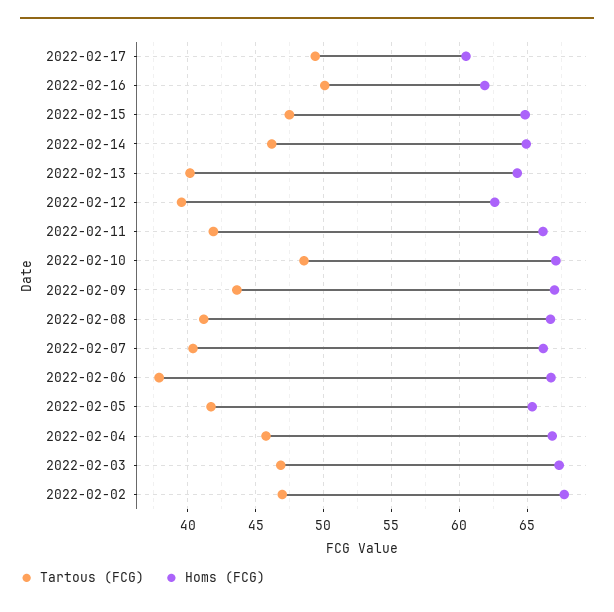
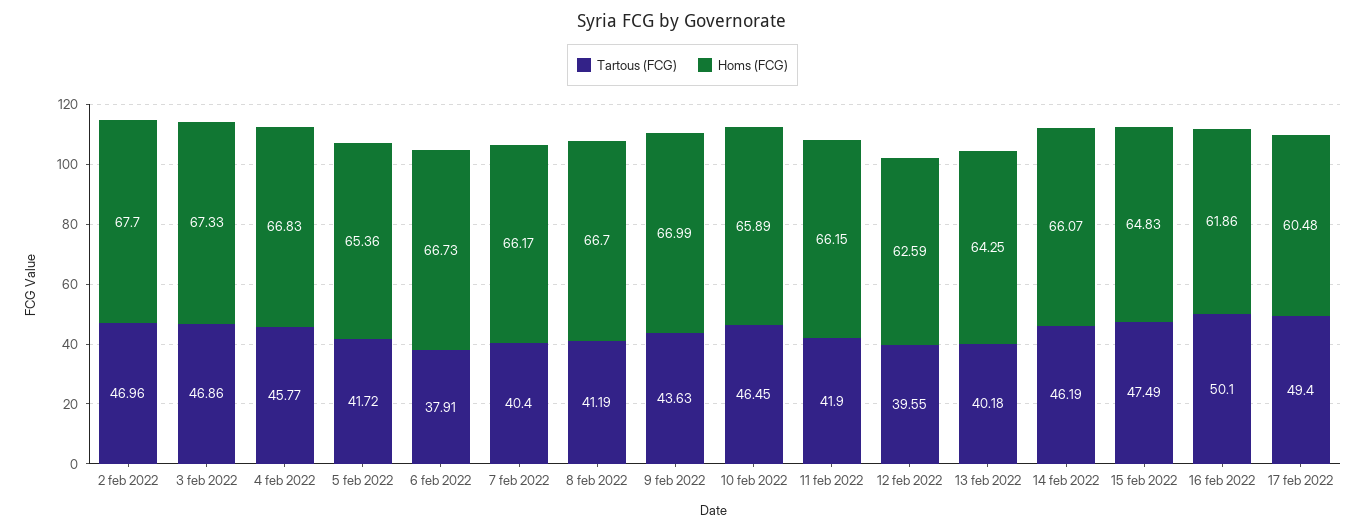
Homs (FCG), 2022-02-14: 65 -> 66.07
Tartous (FCG), 2022-02-10: 48.5 -> 46.45
Homs (FCG), 2022-02-10: 67 -> 65.89

